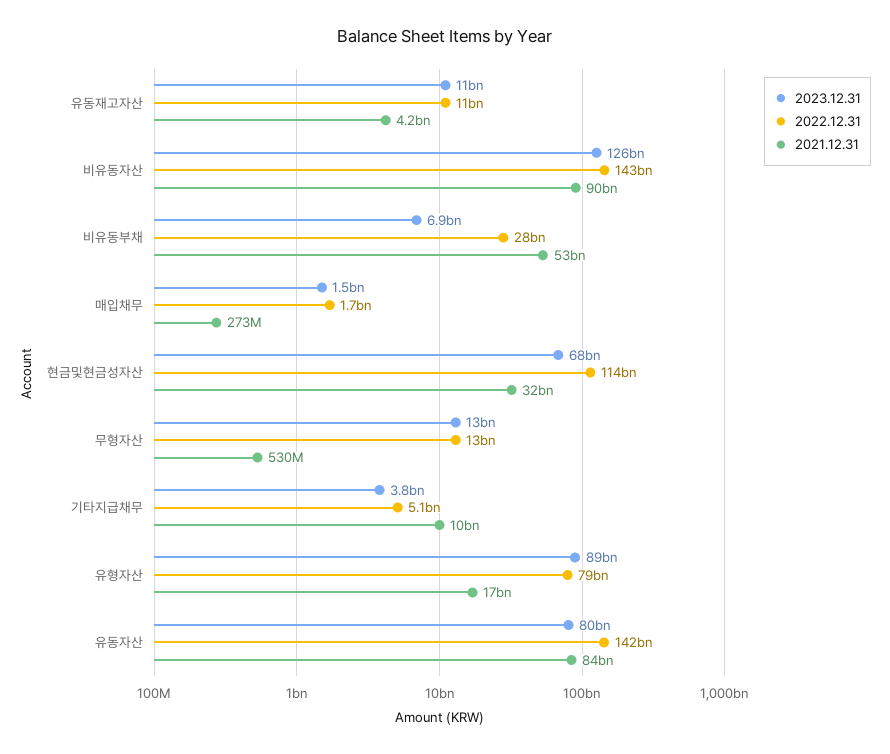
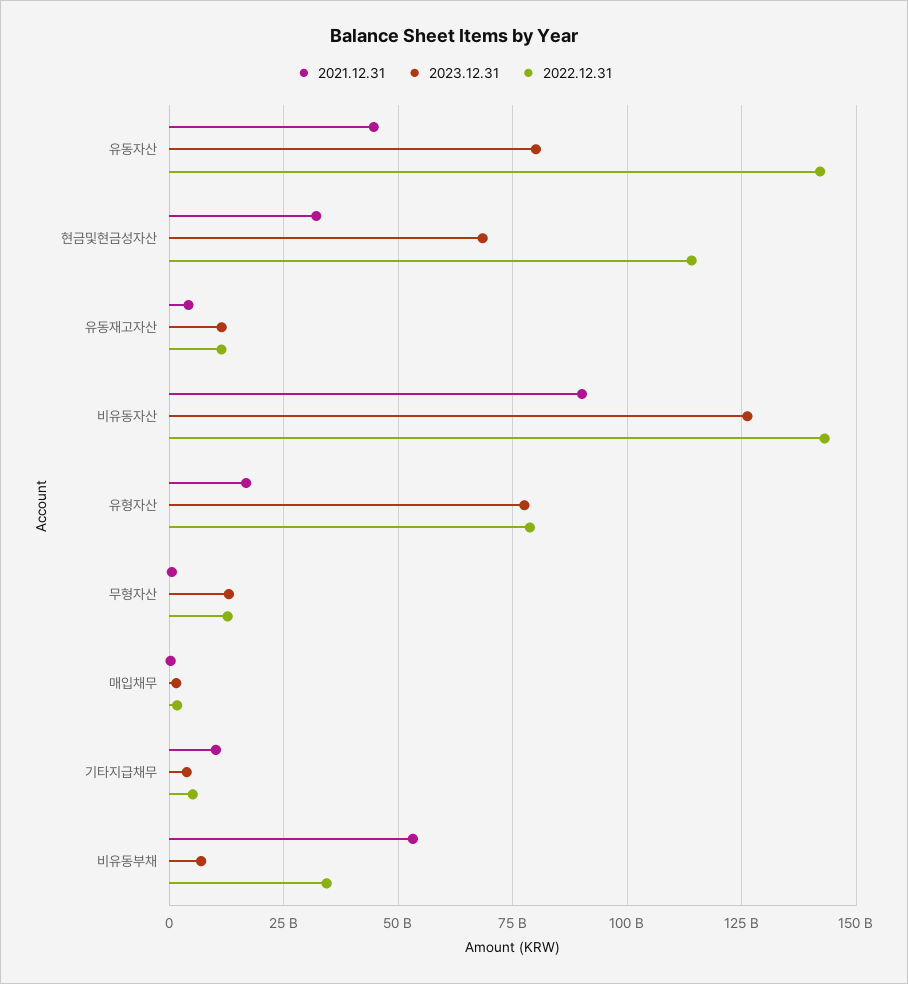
2022.12.31, 비유동부채: 28000000000 -> 35000000000
2023.12.31, 유형자산: 89000000000 -> 77500000000
2021.12.31, 유동자산: 84000000000 -> 45000000000

